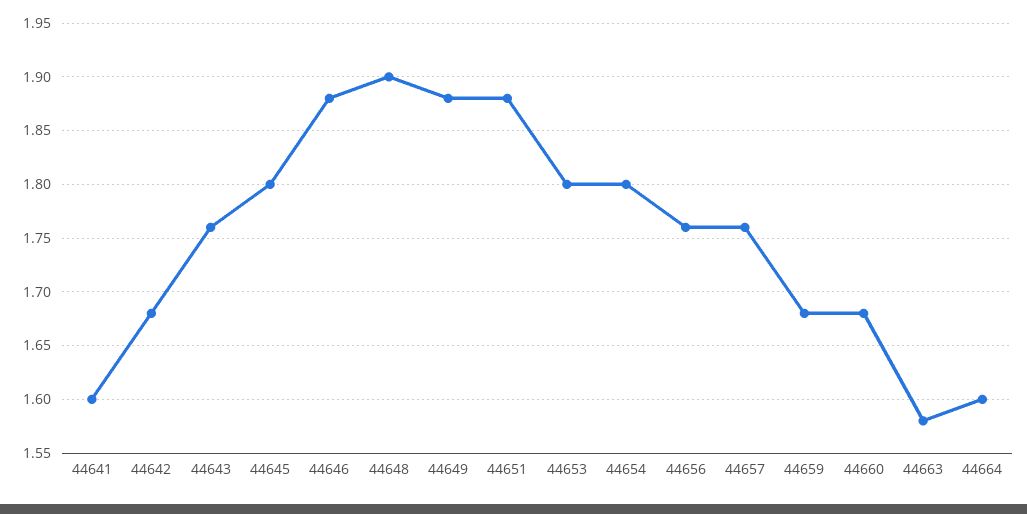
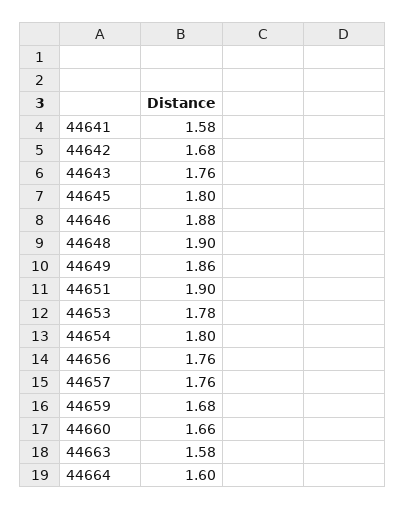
44641: 1.6 -> 1.58
44649: 1.88 -> 1.86
44651: 1.88 -> 1.9
44653: 1.8 -> 1.78
44660: 1.68 -> 1.66

